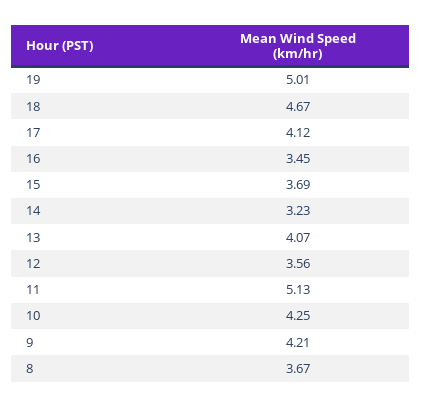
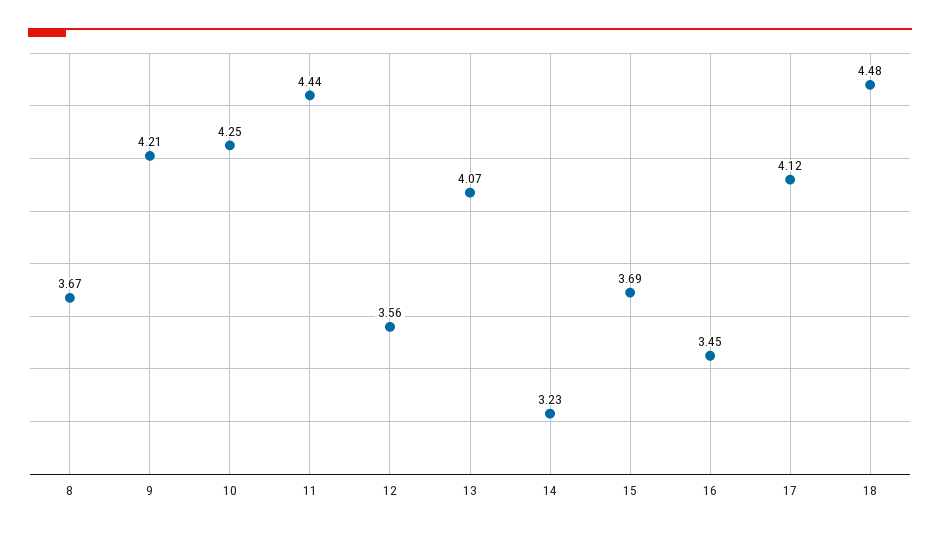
19: 5.01 -> none
18: 4.67 -> 4.48
11: 5.13 -> 4.44

